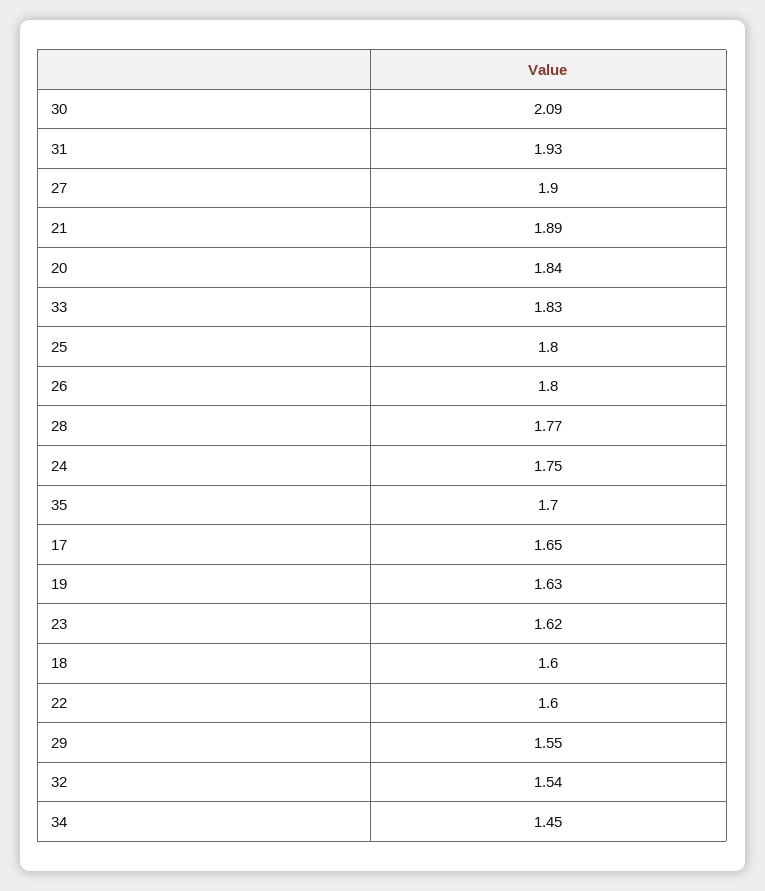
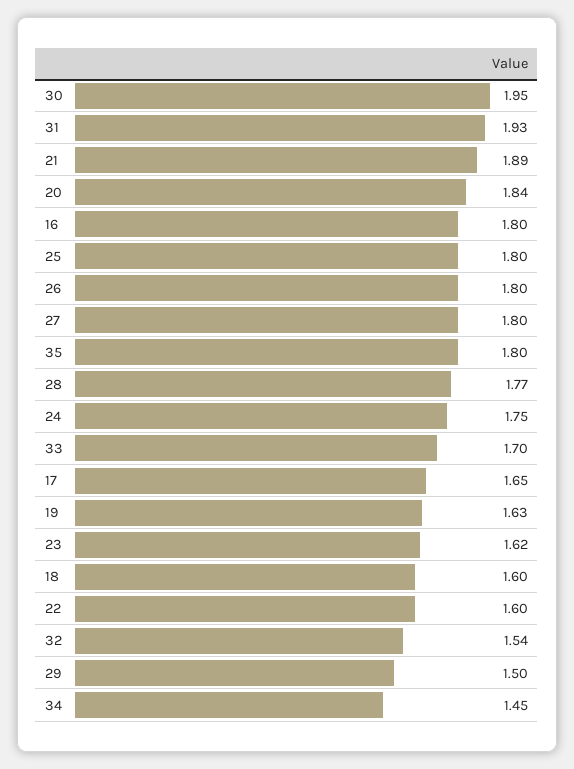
30: 2.09 -> 1.95
27: 1.9 -> 1.8
33: 1.83 -> 1.7
35: 1.7 -> 1.8
29: 1.55 -> 1.5
16: none -> 1.8

